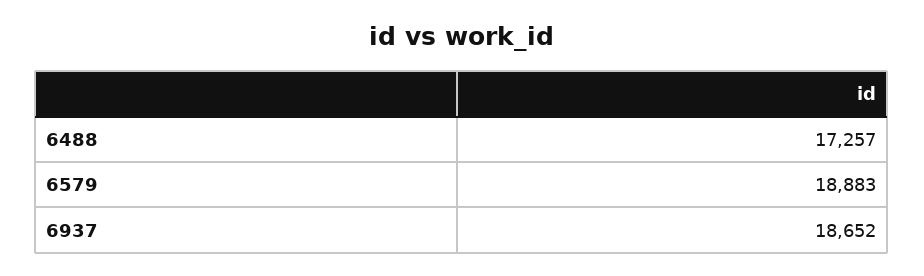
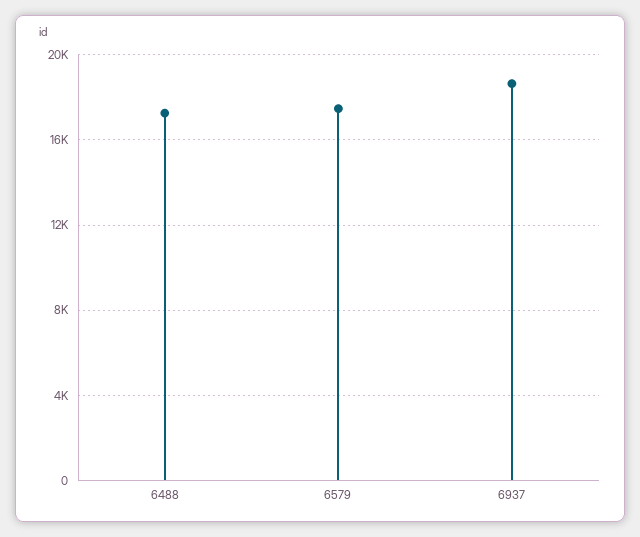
6579: 18883 -> 17500

